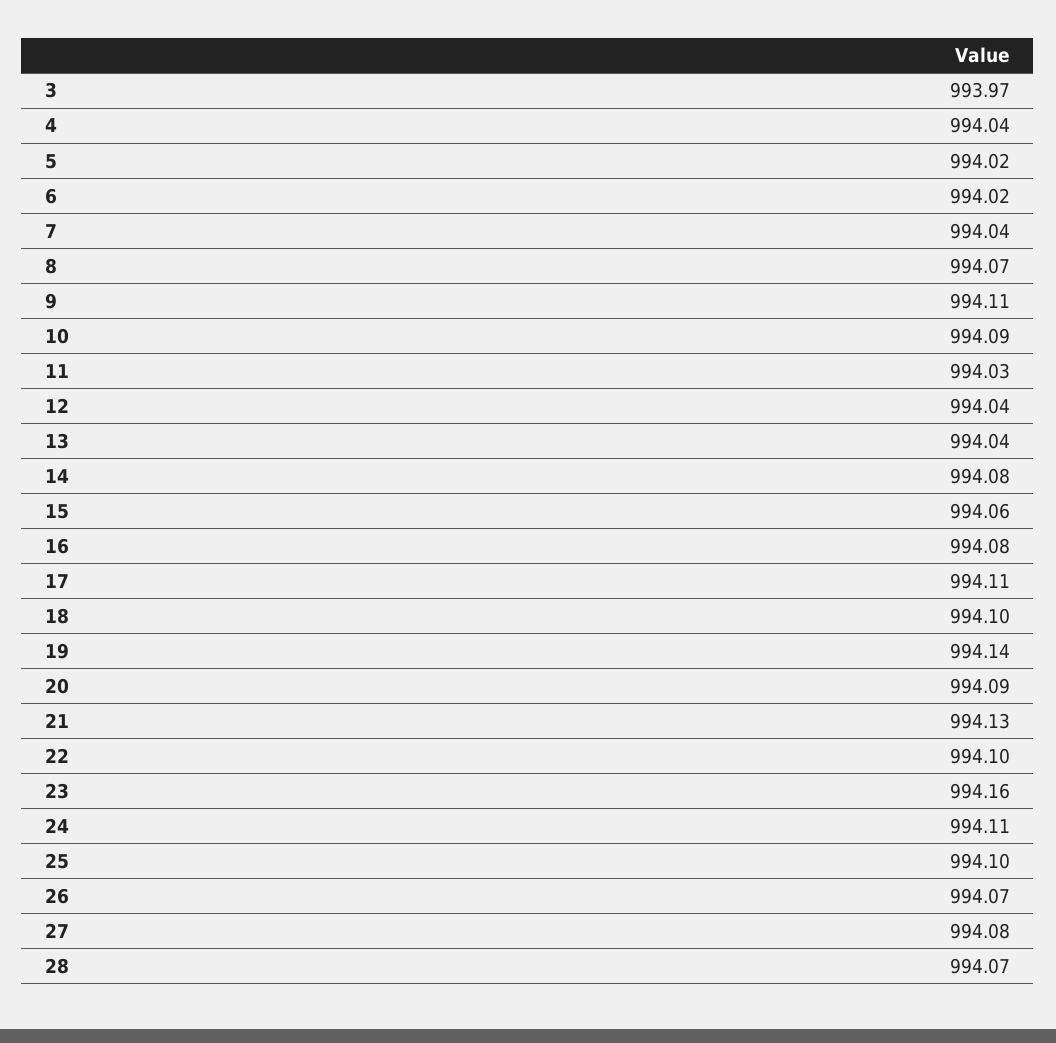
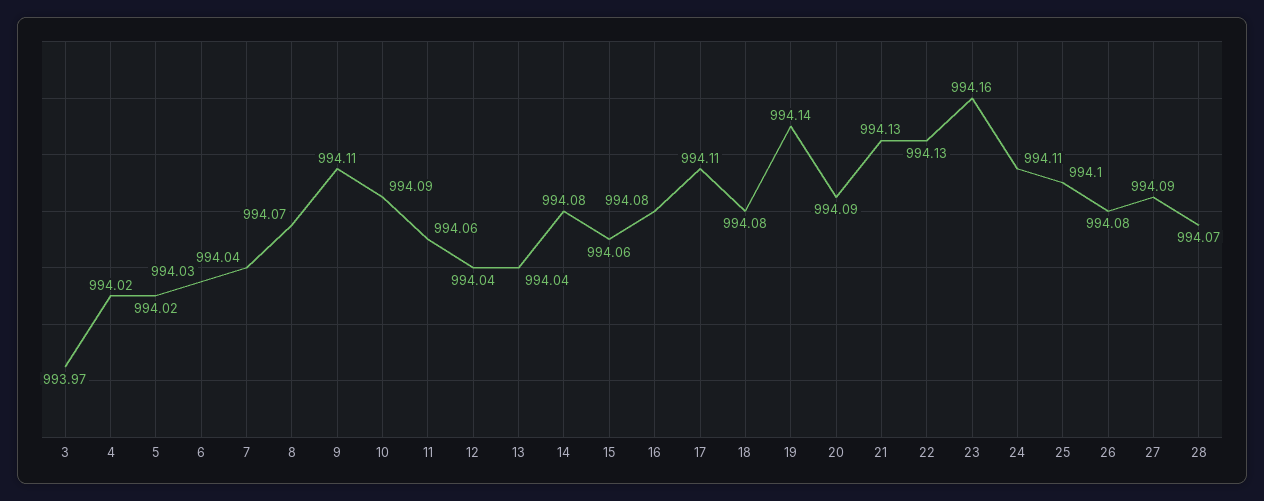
4: 994.04 -> 994.02
6: 994.02 -> 994.03
11: 994.03 -> 994.06
18: 994.1 -> 994.08
22: 994.1 -> 994.13
26: 994.07 -> 994.08
27: 994.08 -> 994.09

